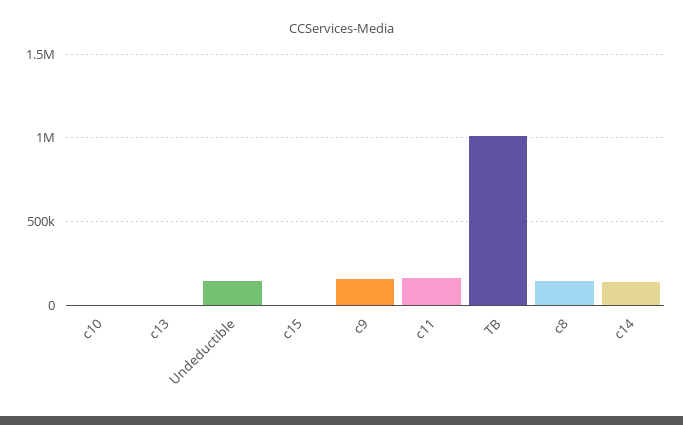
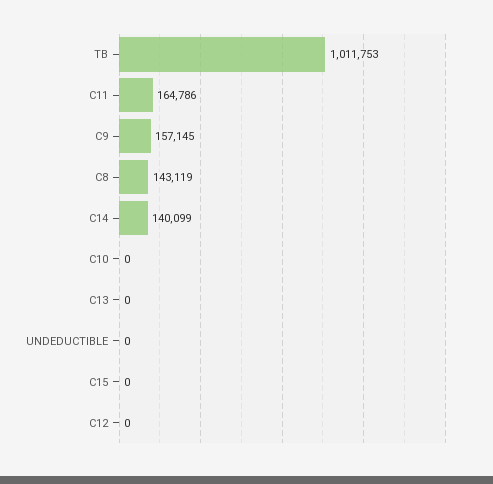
Undeductible: 150000 -> 0
C12: none -> 0

